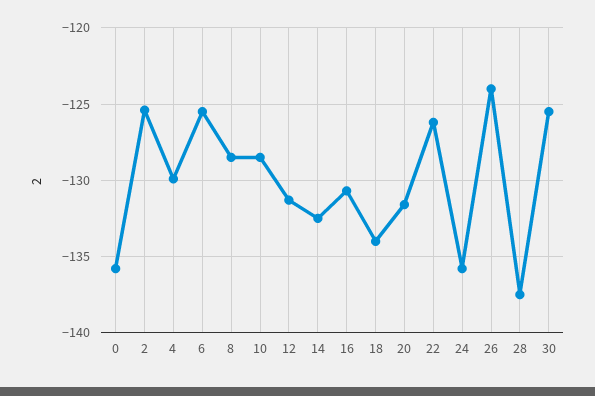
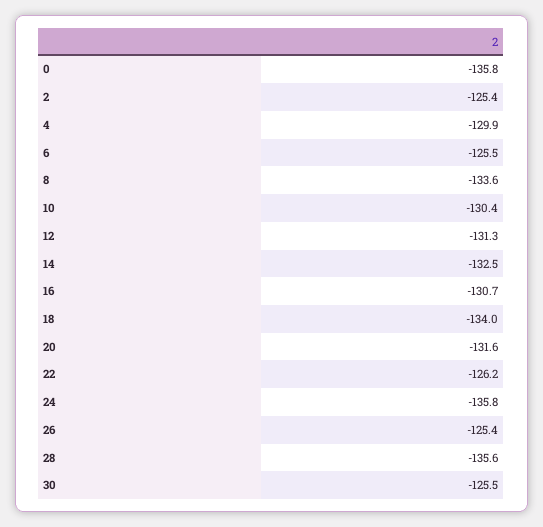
8: -128.5 -> -133.6
10: -128.5 -> -130.4
26: -124 -> -125.4
28: -137.5 -> -135.6

